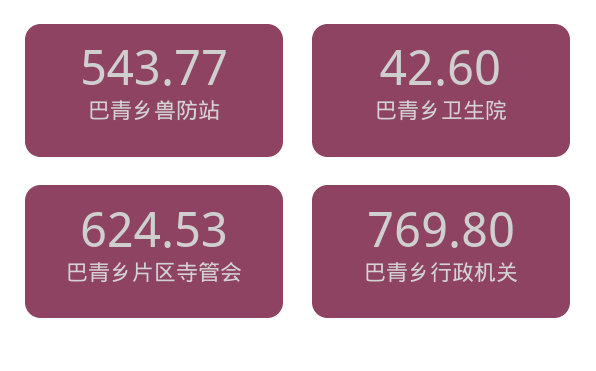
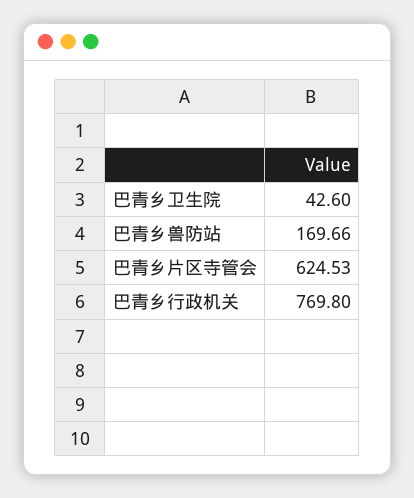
巴青乡兽防站: 543.77 -> 169.66

